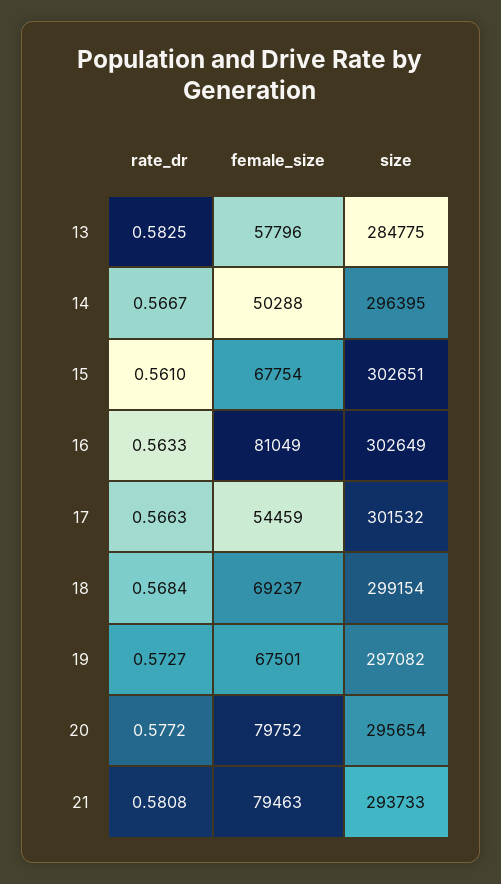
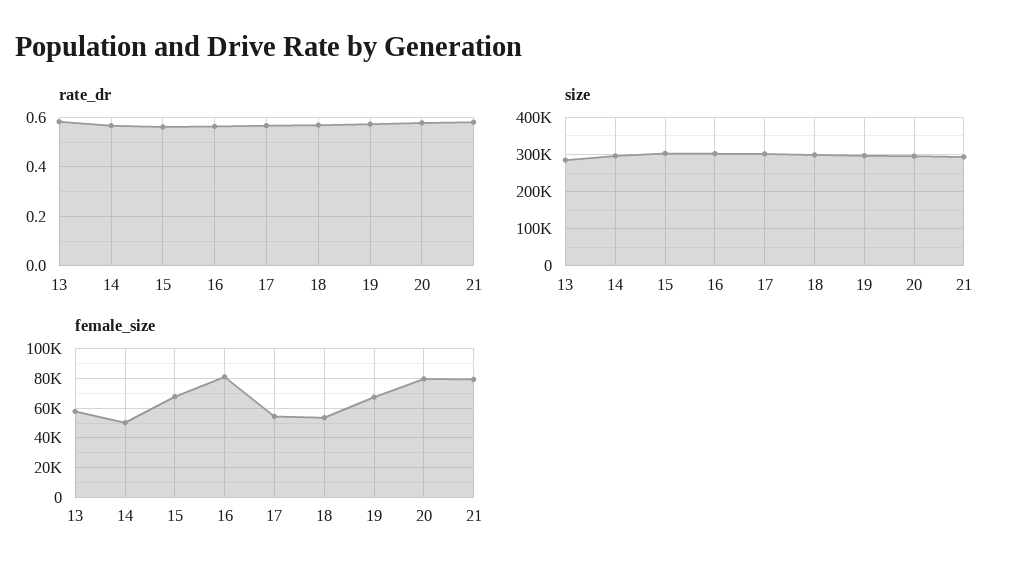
female_size, 18: 69237 -> 55000

